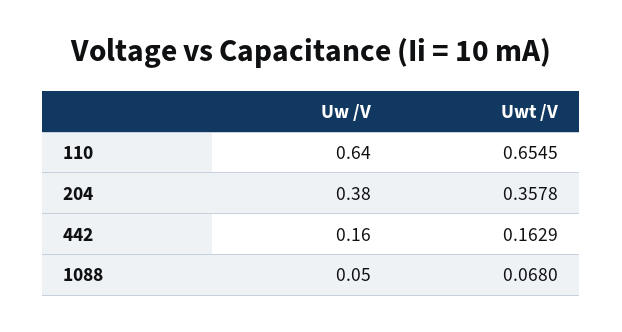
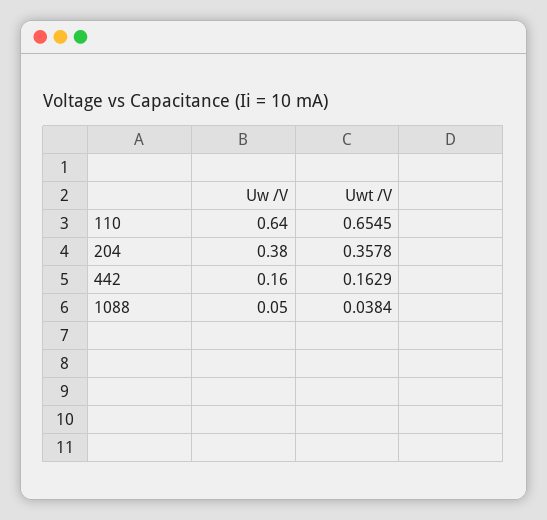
Uwt /V, 1088: 0.068 -> 0.0384

